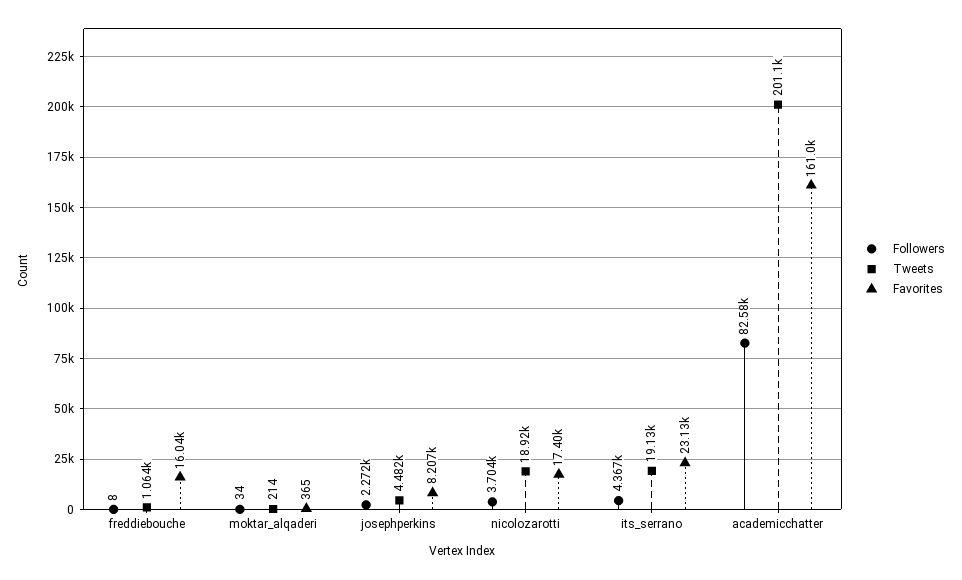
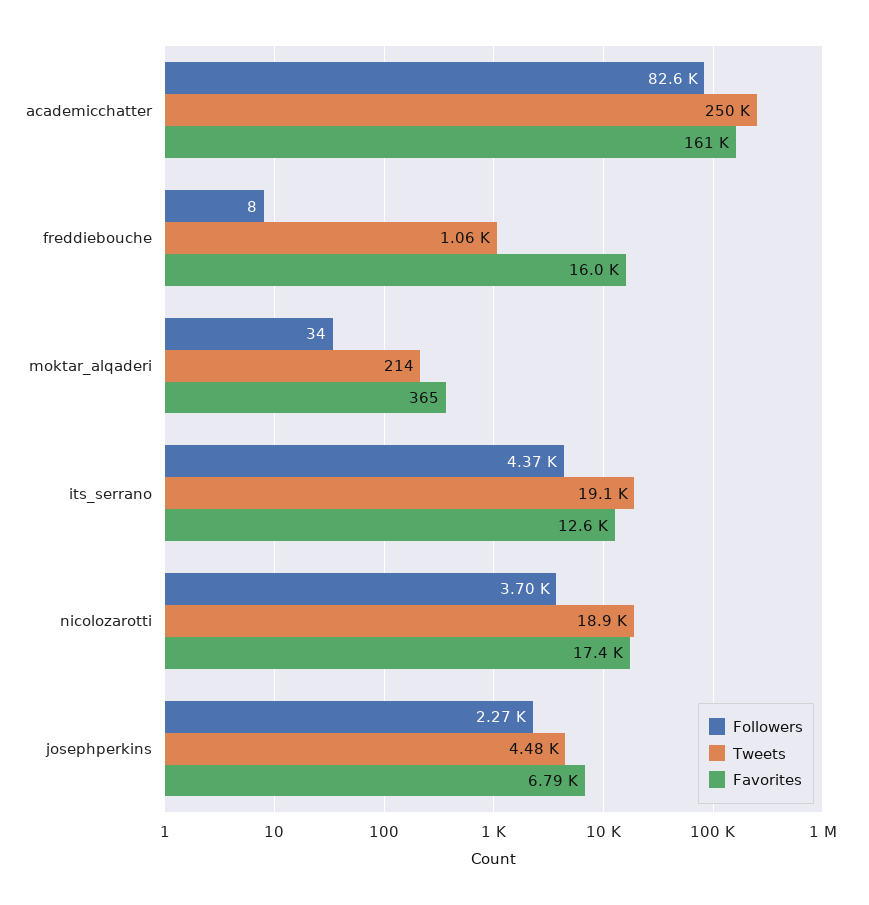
Favorites, josephperkins: 8207 -> 6790
Favorites, its_serrano: 23130 -> 12600
Tweets, academicchatter: 201100 -> 250000

